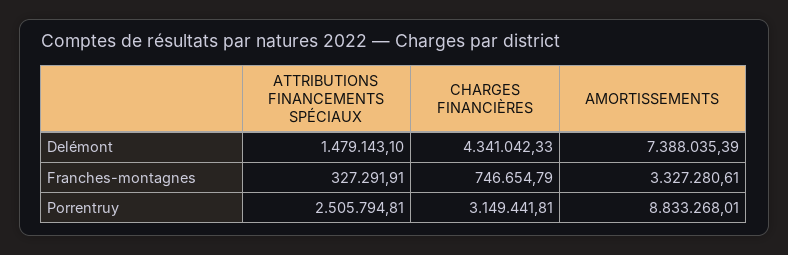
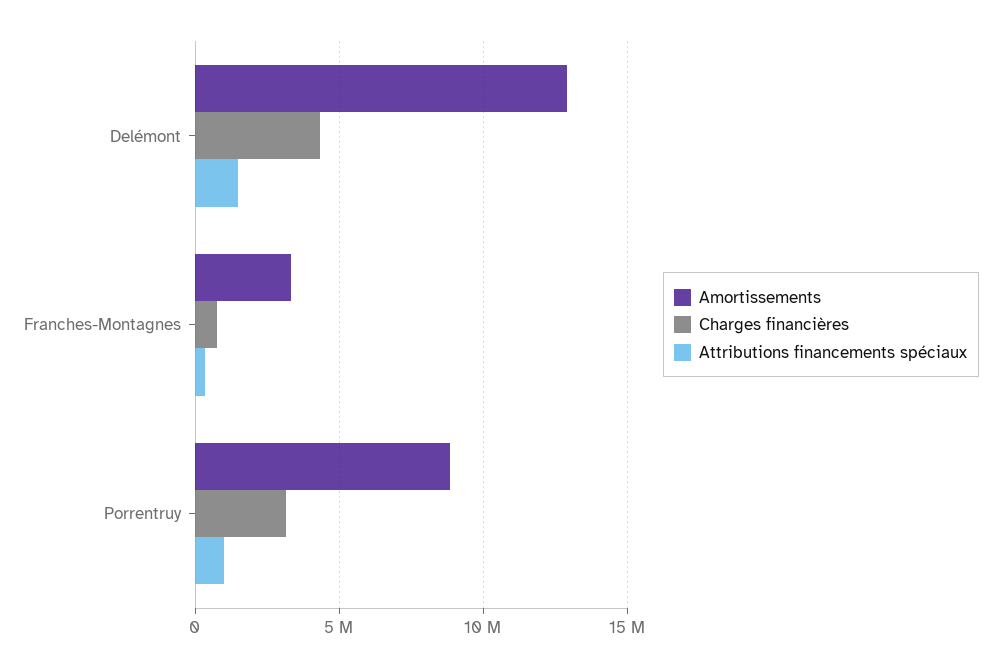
AMORTISSEMENTS, Delémont: 7388035.39 -> 13000000
ATTRIBUTIONS FINANCEMENTS SPÉCIAUX, Porrentruy: 2505794.81 -> 1000000

